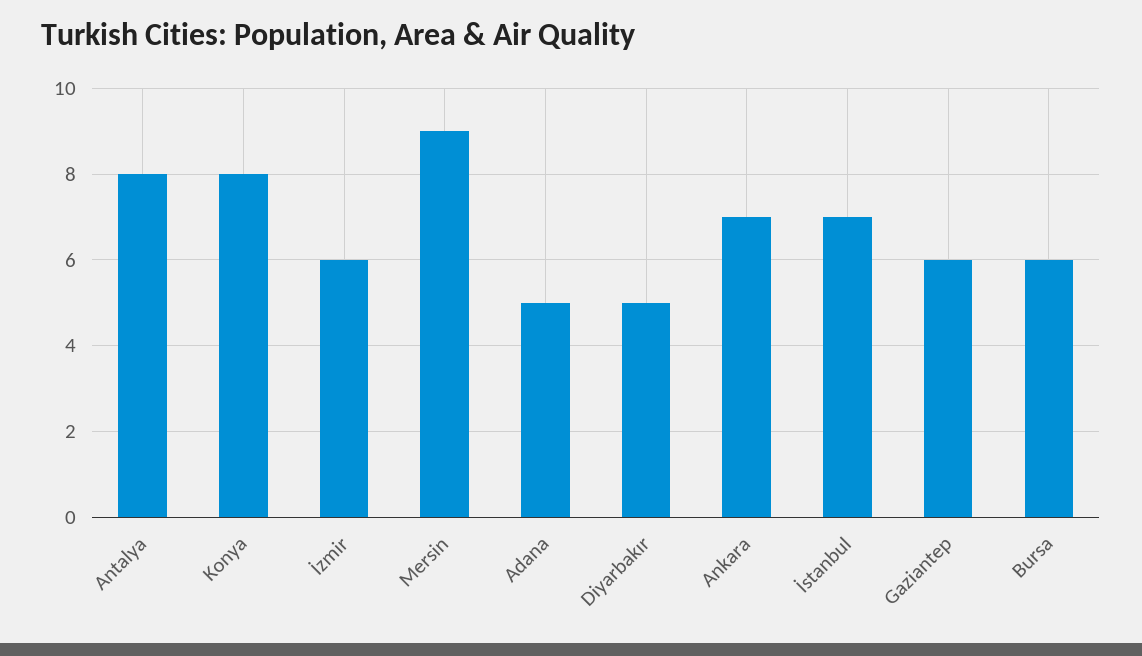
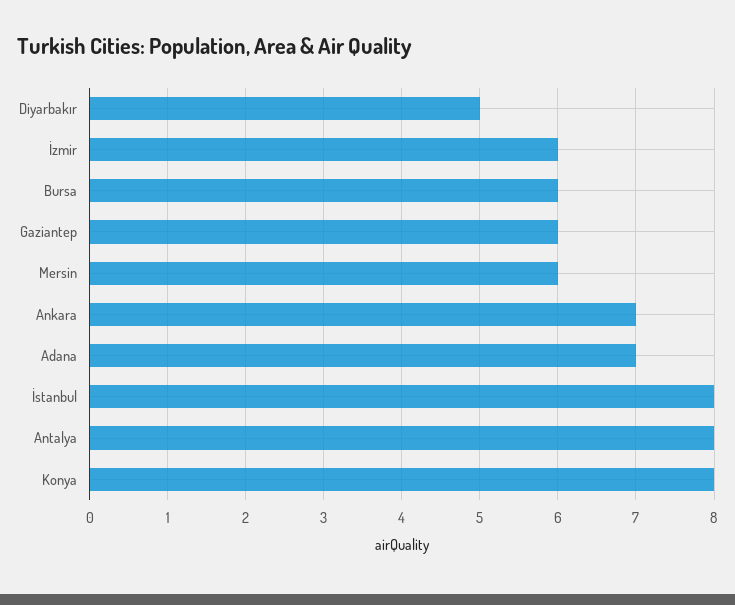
Mersin: 9 -> 6
Adana: 5 -> 7
İstanbul: 7 -> 8

